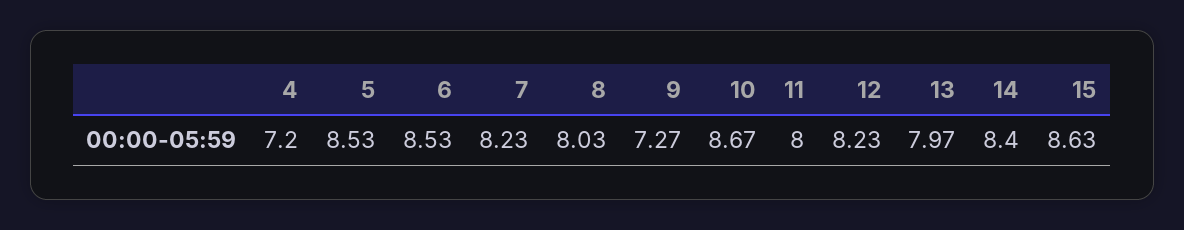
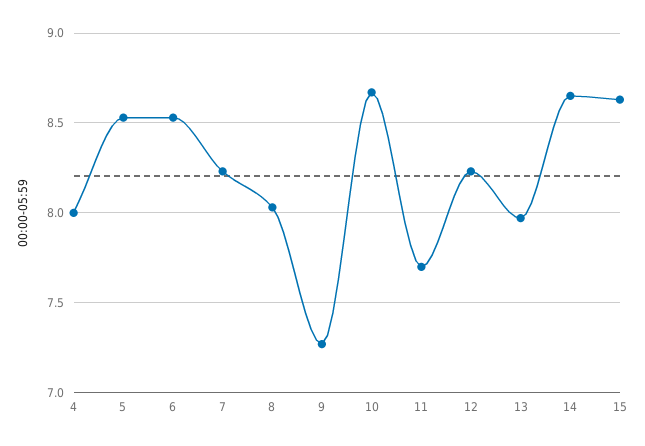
4: 7.2 -> 8
11: 8 -> 7.7
14: 8.4 -> 8.65

